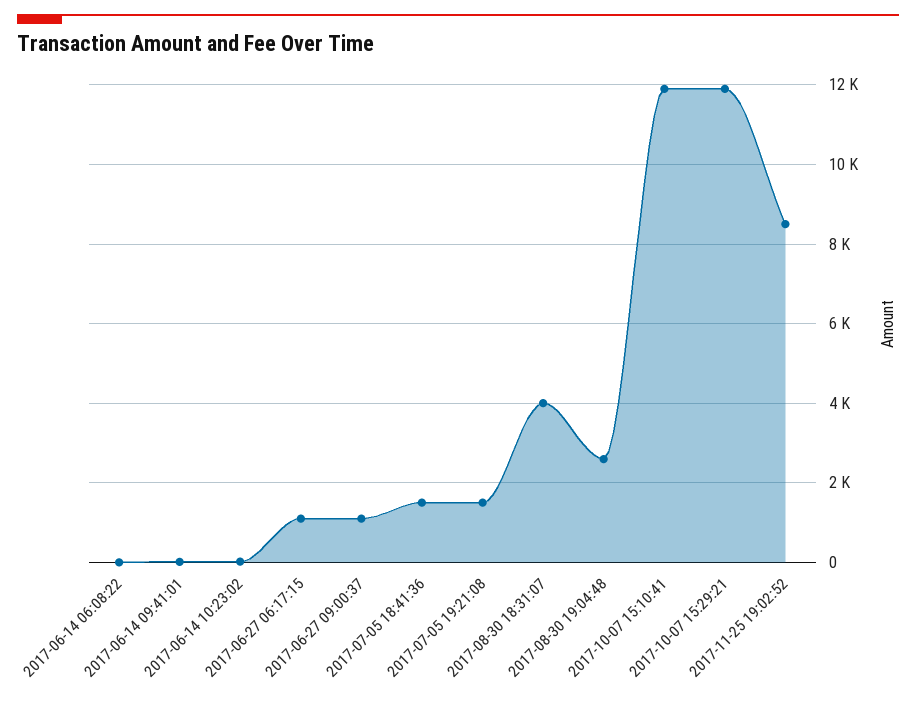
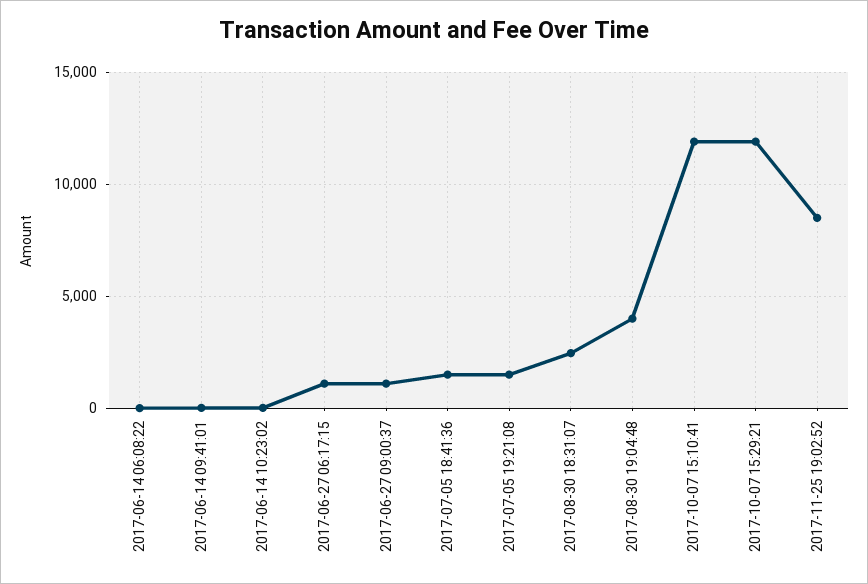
2017-08-30 18:31:07: 4000 -> 2500
2017-08-30 19:04:48: 2600 -> 4000

